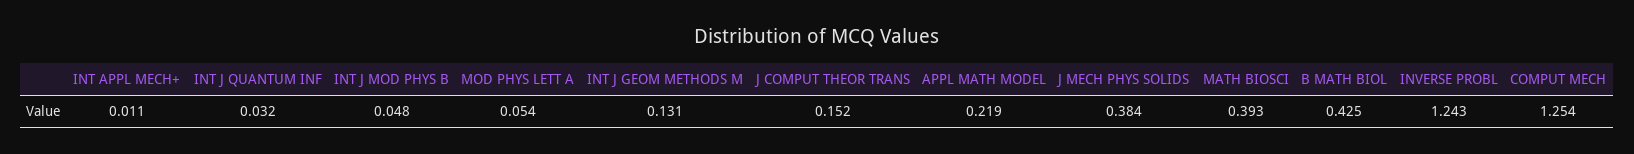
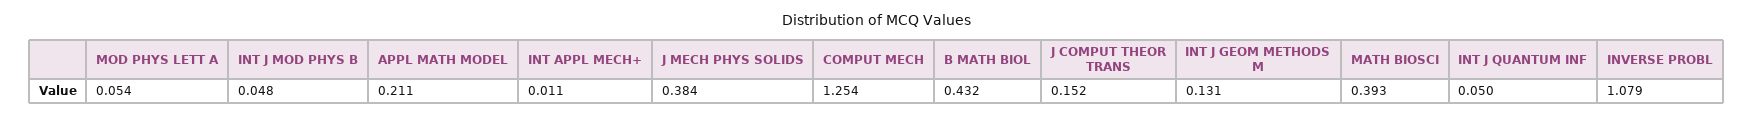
INT J QUANTUM INF: 0.032 -> 0.05
APPL MATH MODEL: 0.219 -> 0.211
B MATH BIOL: 0.425 -> 0.432
INVERSE PROBL: 1.243 -> 1.079

